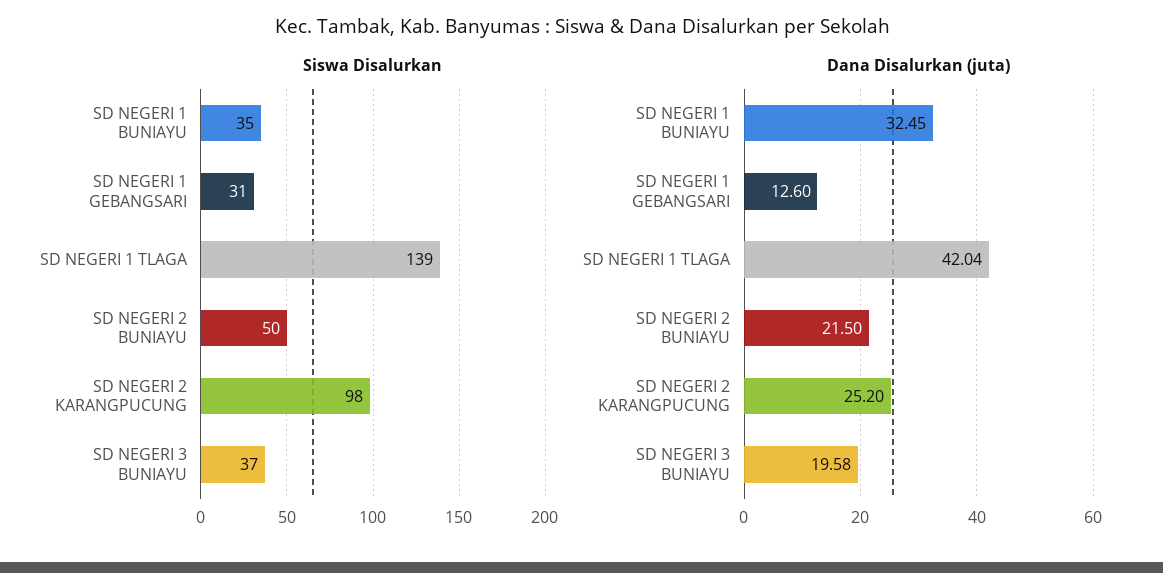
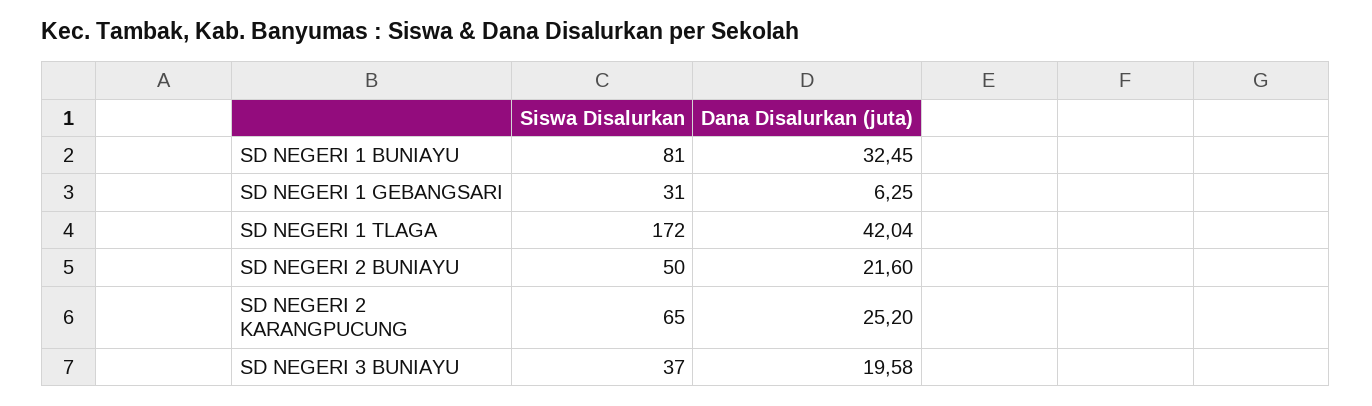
Siswa Disalurkan, SD NEGERI 1 BUNIAYU: 35 -> 81
Siswa Disalurkan, SD NEGERI 1 TLAGA: 139 -> 172
Siswa Disalurkan, SD NEGERI 2 KARANGPUCUNG: 98 -> 65
Dana Disalurkan (juta), SD NEGERI 1 GEBANGSARI: 12.6 -> 6.25
Dana Disalurkan (juta), SD NEGERI 2 BUNIAYU: 21.5 -> 21.6

